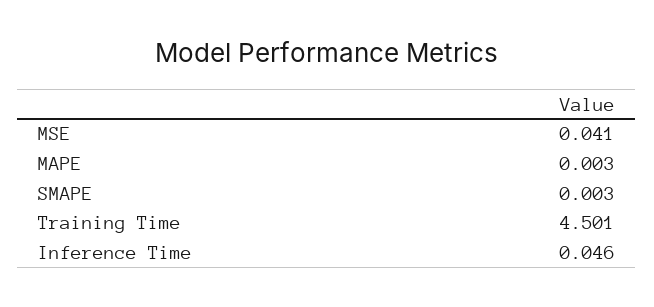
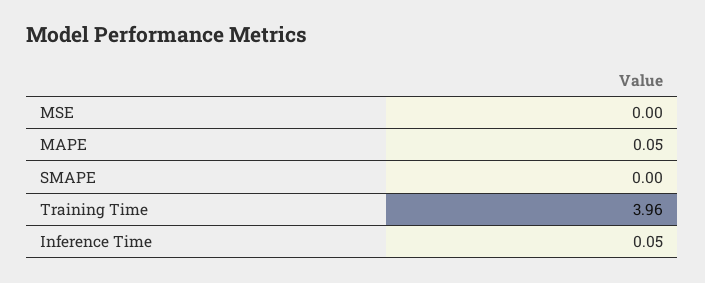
MSE: 0.041 -> 0
MAPE: 0.003 -> 0.05
Training Time: 4.501 -> 3.96

